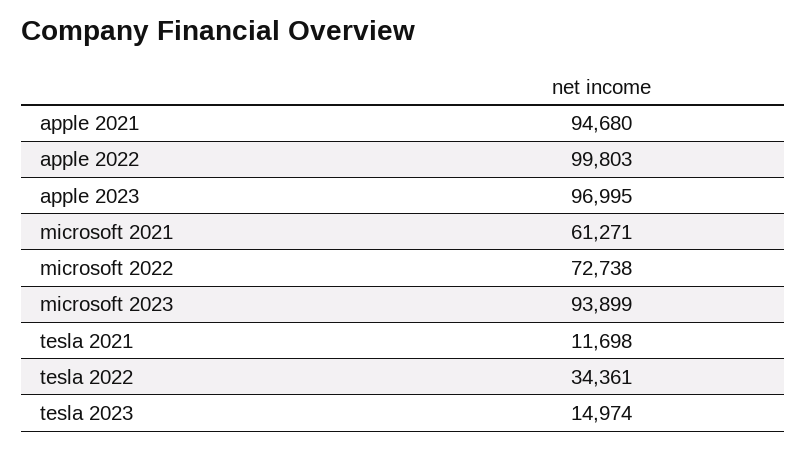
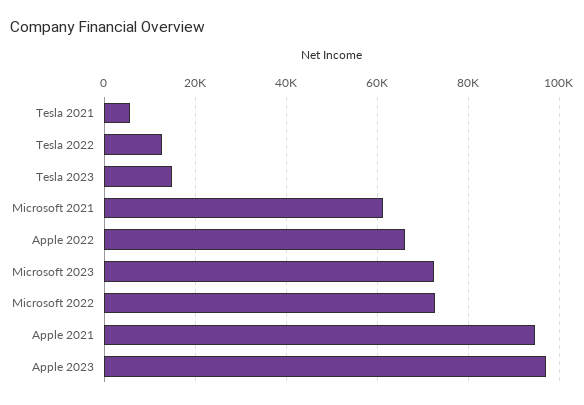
apple 2022: 99803 -> 66000
microsoft 2023: 93899 -> 72000
tesla 2021: 11698 -> 6000
tesla 2022: 34361 -> 12000

